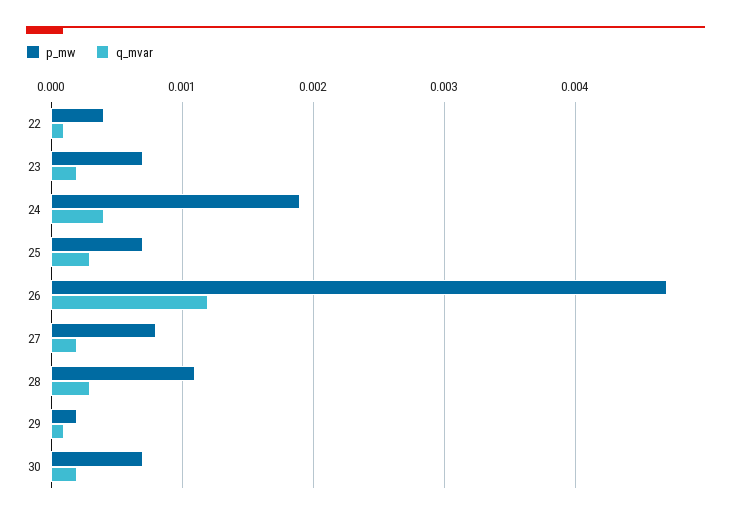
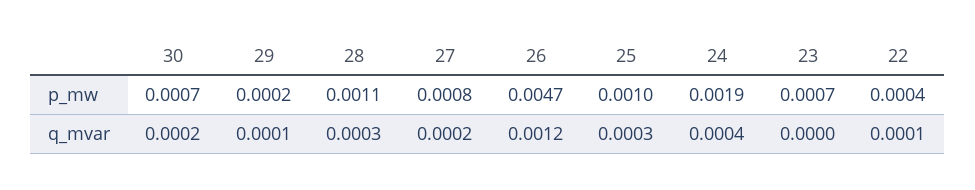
q_mvar, 23: 0.0002 -> 0
p_mw, 25: 0.0007 -> 0.001

